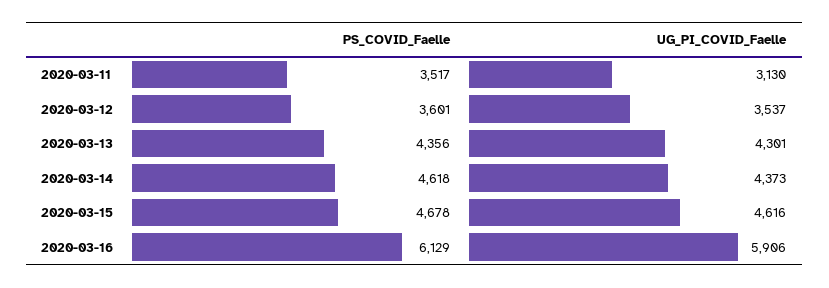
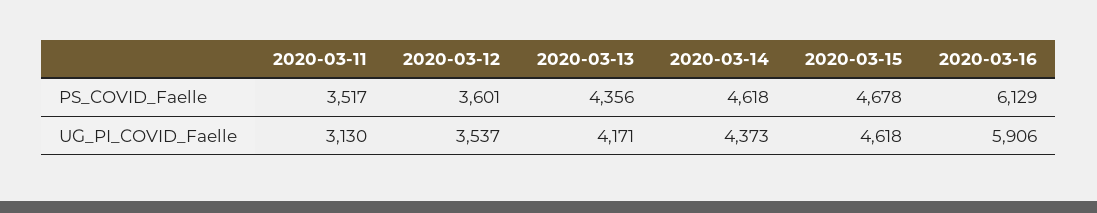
UG_PI_COVID_Faelle, 2020-03-13: 4301 -> 4171
UG_PI_COVID_Faelle, 2020-03-15: 4616 -> 4618

